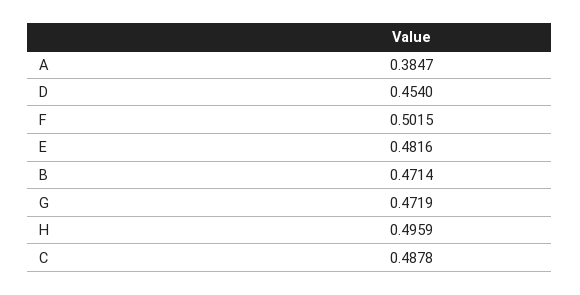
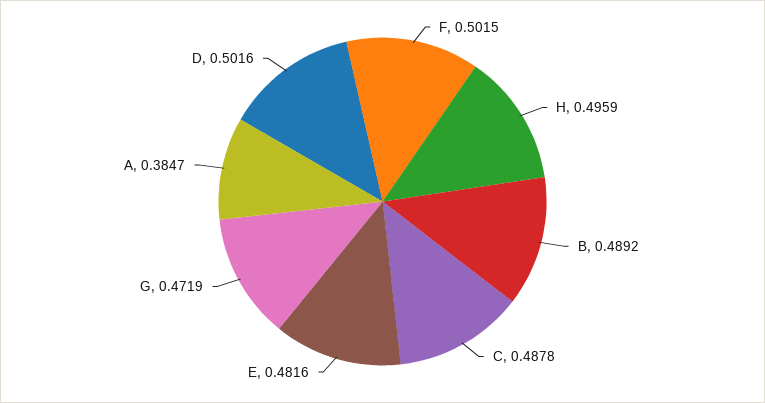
D: 0.454 -> 0.5016
B: 0.4714 -> 0.4892

